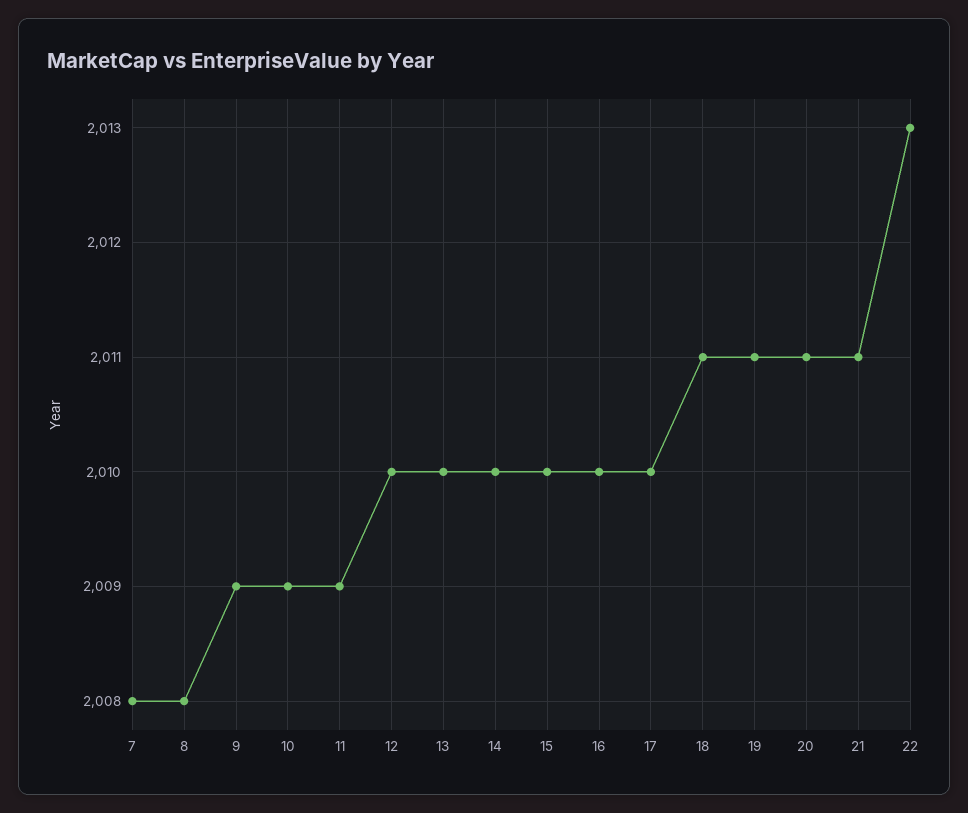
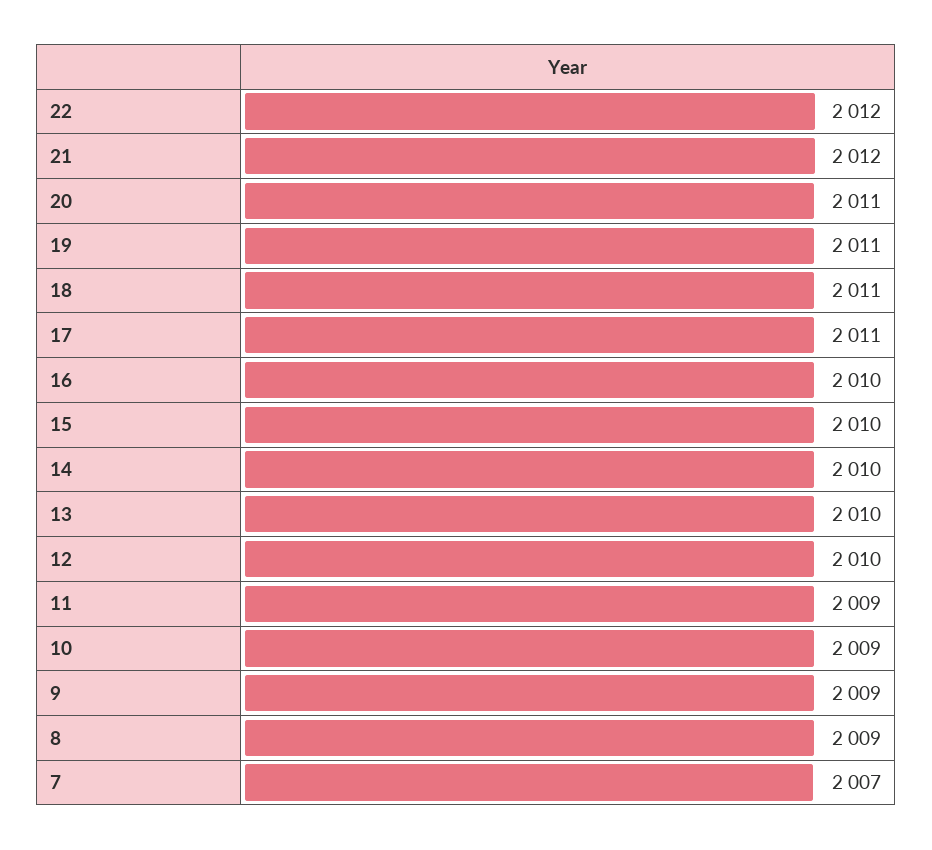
7: 2008 -> 2007
8: 2008 -> 2009
17: 2010 -> 2011
21: 2011 -> 2012
22: 2013 -> 2012

